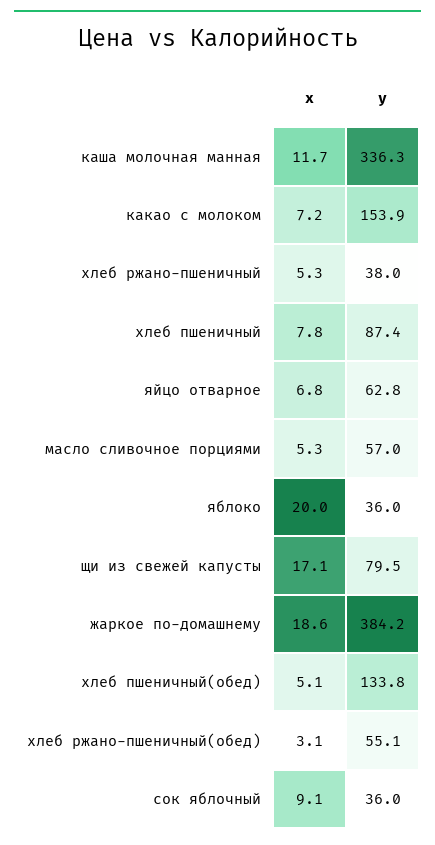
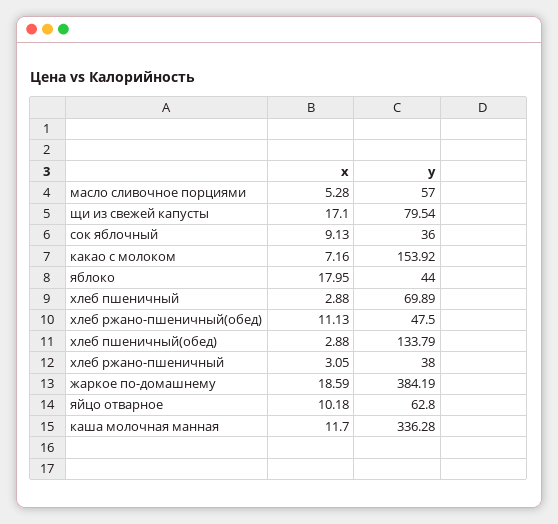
x, хлеб ржано-пшеничный: 5.3 -> 3.05
x, хлеб пшеничный: 7.8 -> 2.88
y, хлеб пшеничный: 87.4 -> 69.89
x, яйцо отварное: 6.8 -> 10.18
x, яблоко: 20 -> 17.95
y, яблоко: 36 -> 44
x, хлеб пшеничный(обед): 5.1 -> 2.88
x, хлеб ржано-пшеничный(обед): 3.1 -> 11.13
y, хлеб ржано-пшеничный(обед): 55.1 -> 47.5

